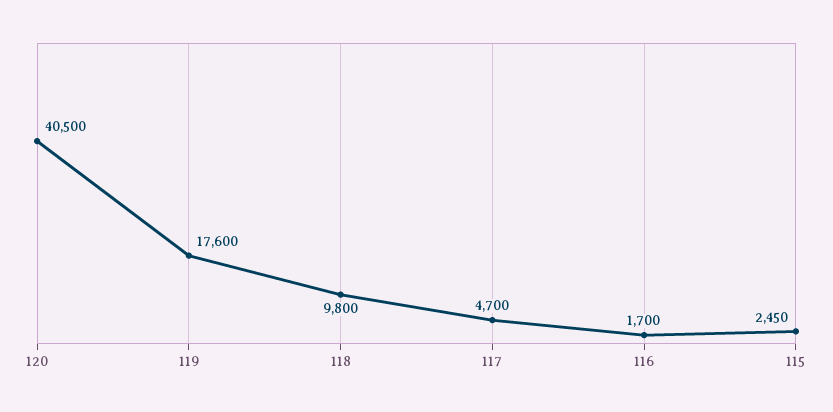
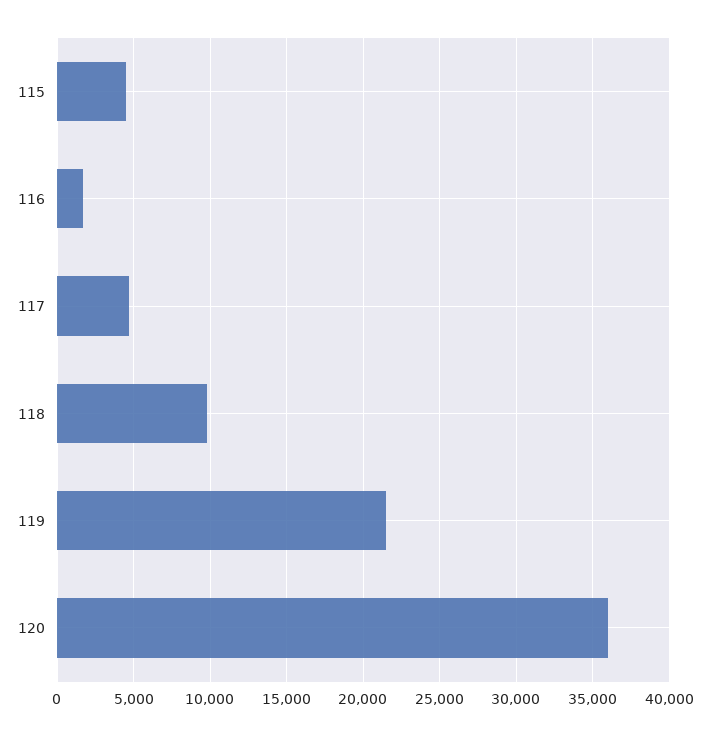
120: 40500 -> 36000
119: 17600 -> 21500
115: 2450 -> 4500

